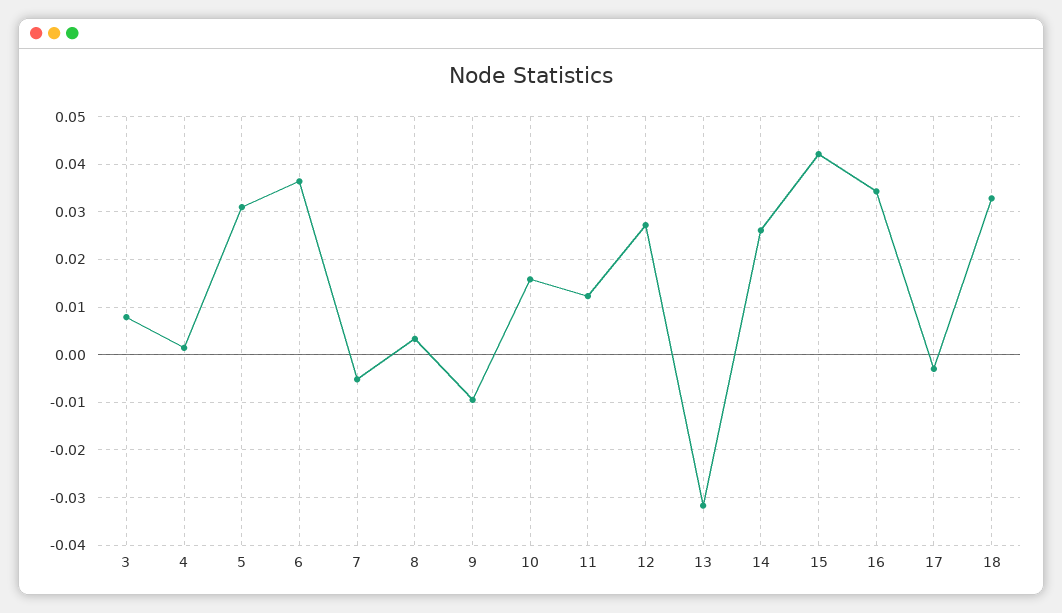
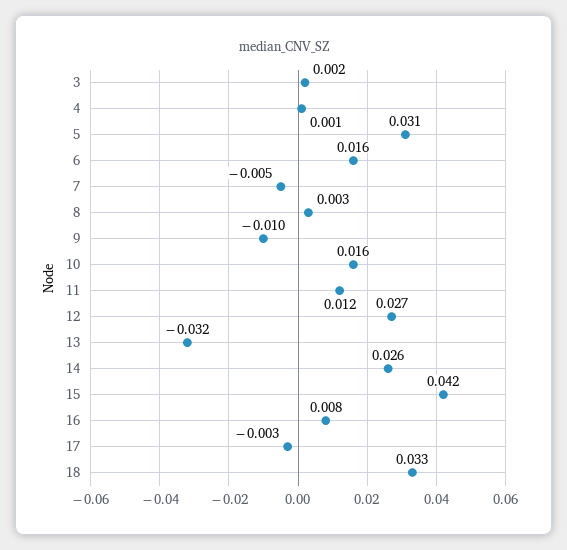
3: 0.008 -> 0.002
6: 0.036 -> 0.016
16: 0.034 -> 0.008

